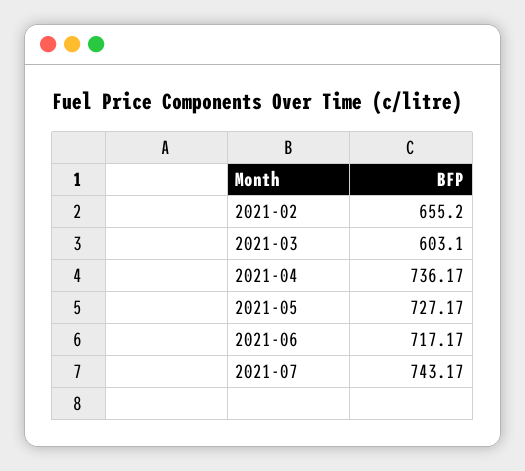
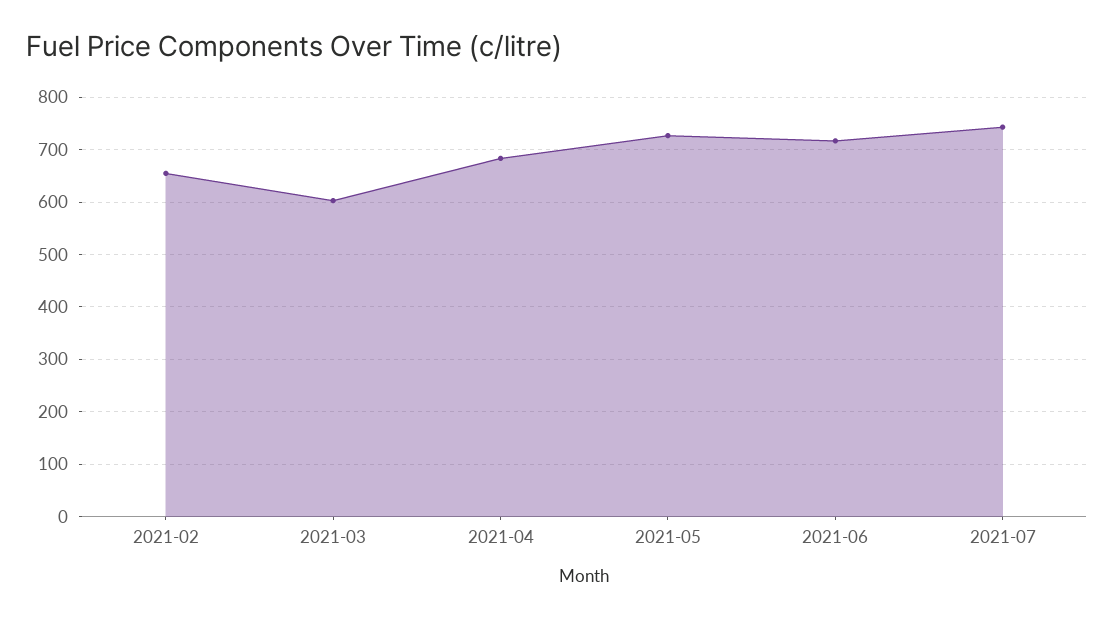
2021-04: 736.17 -> 680

